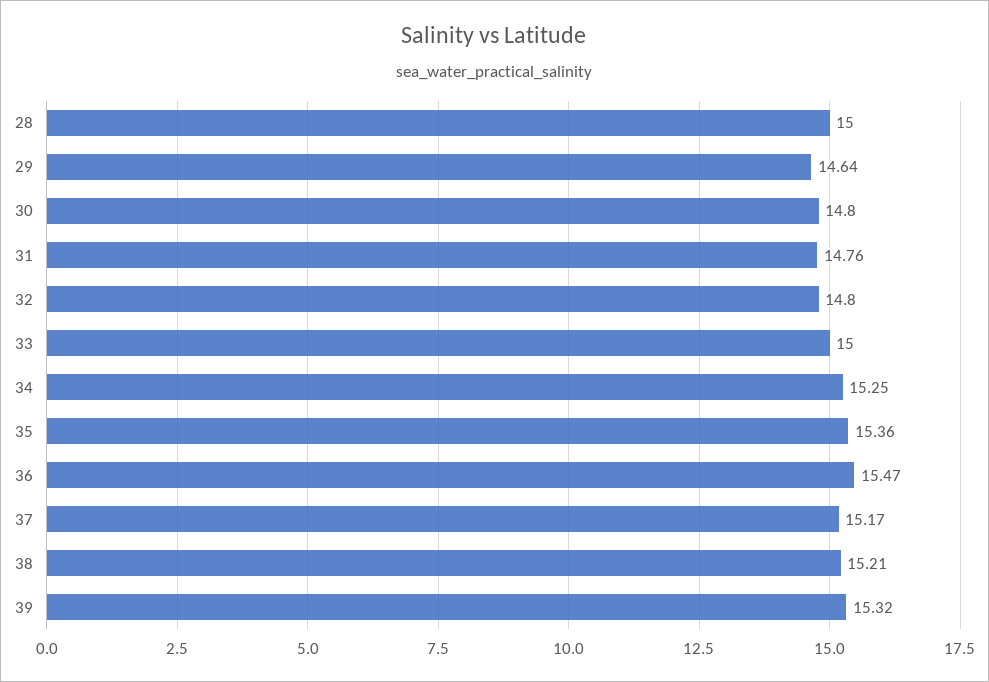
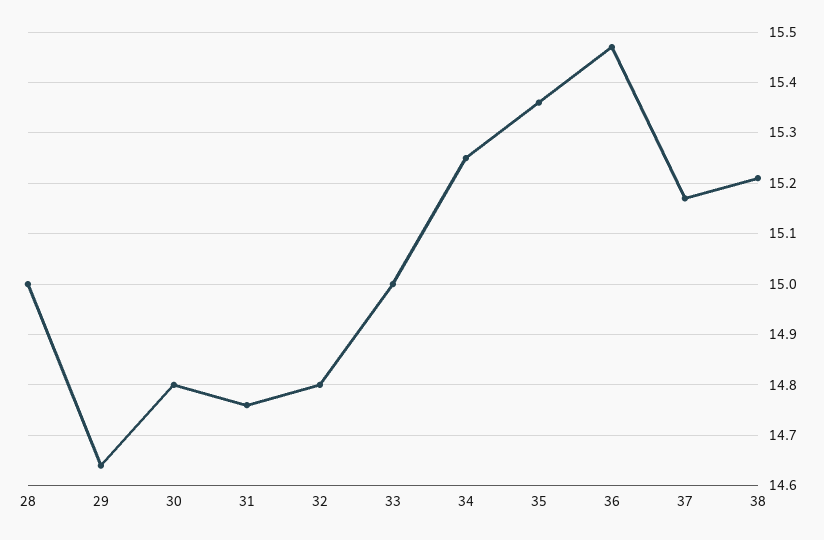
39: 15.32 -> none

